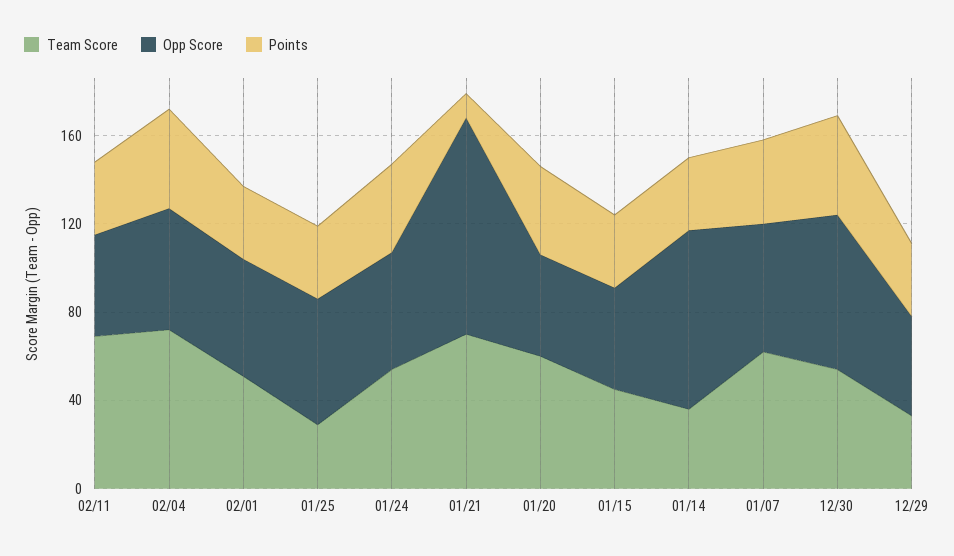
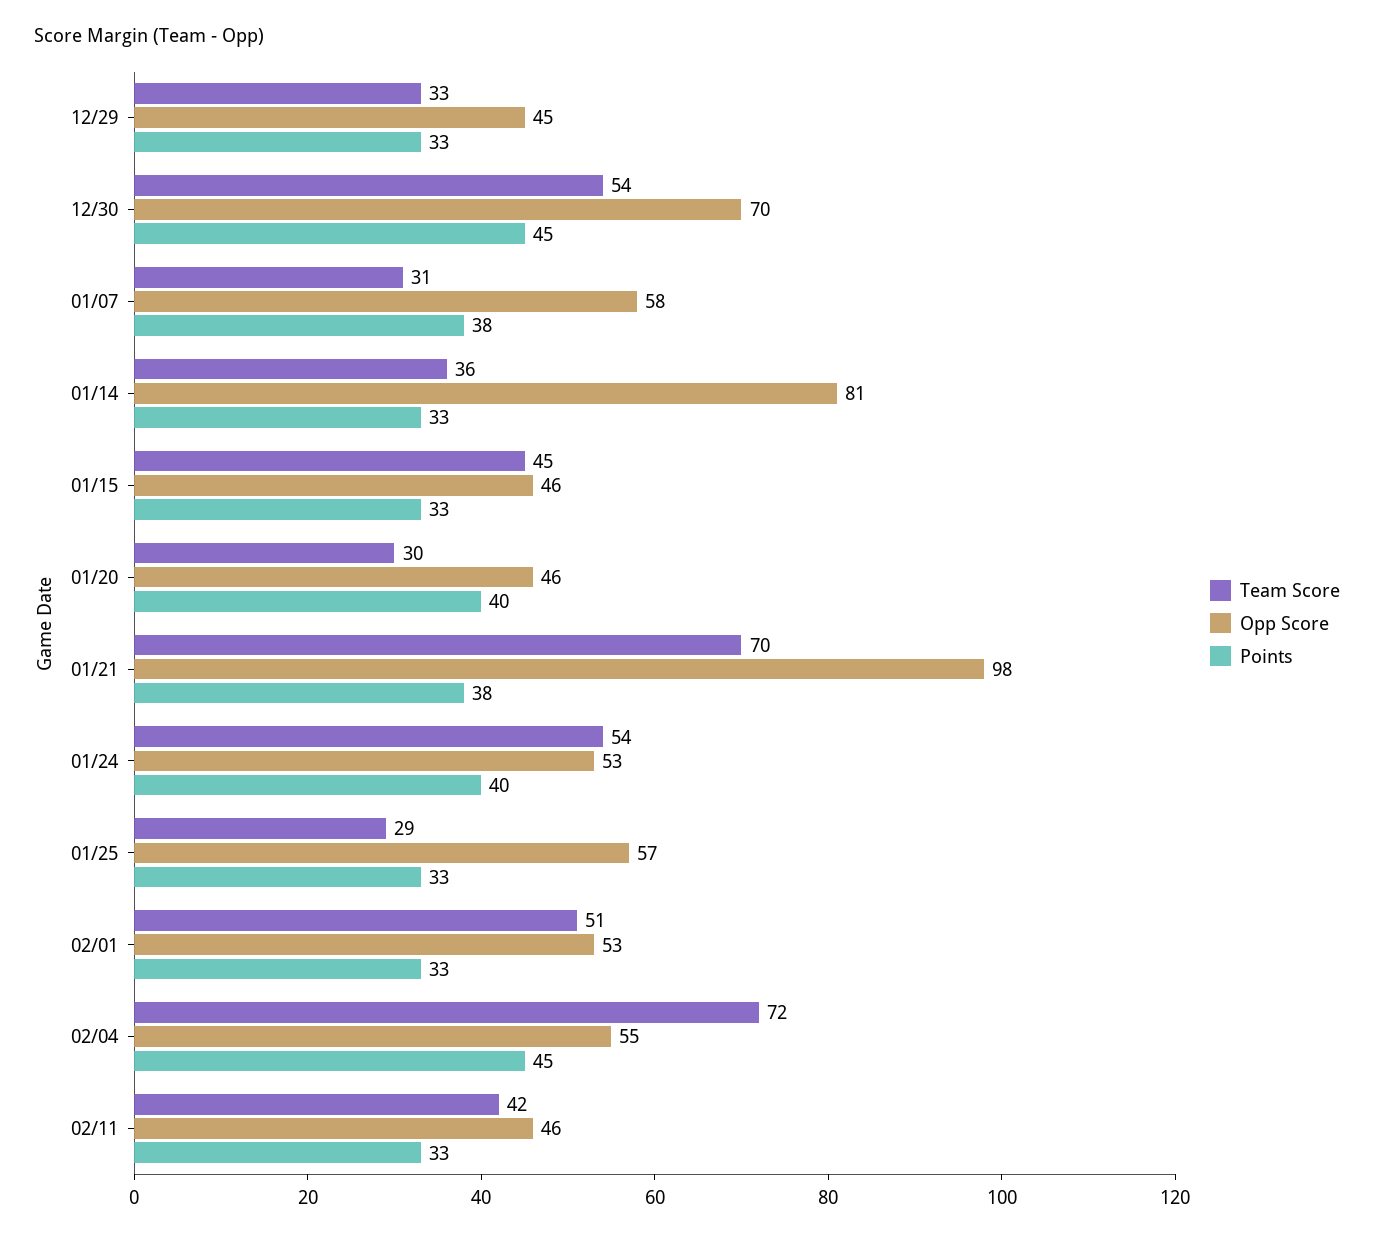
Team Score, 02/11: 70 -> 42
Points, 01/21: 10 -> 38
Team Score, 01/20: 60 -> 30
Team Score, 01/07: 60 -> 31

